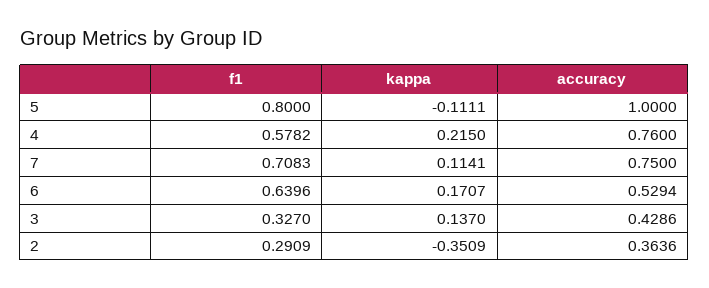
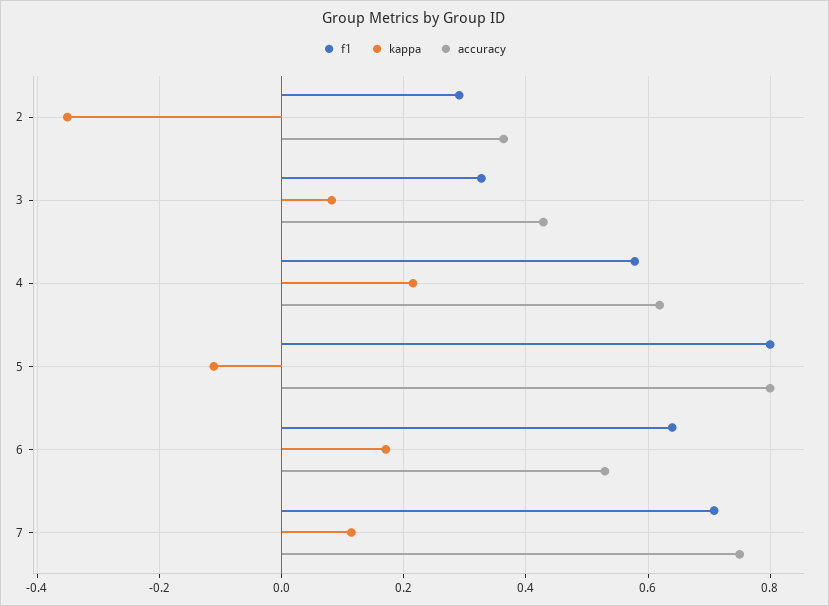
accuracy, 5: 1 -> 0.8
accuracy, 4: 0.76 -> 0.62
kappa, 3: 0.137 -> 0.08

